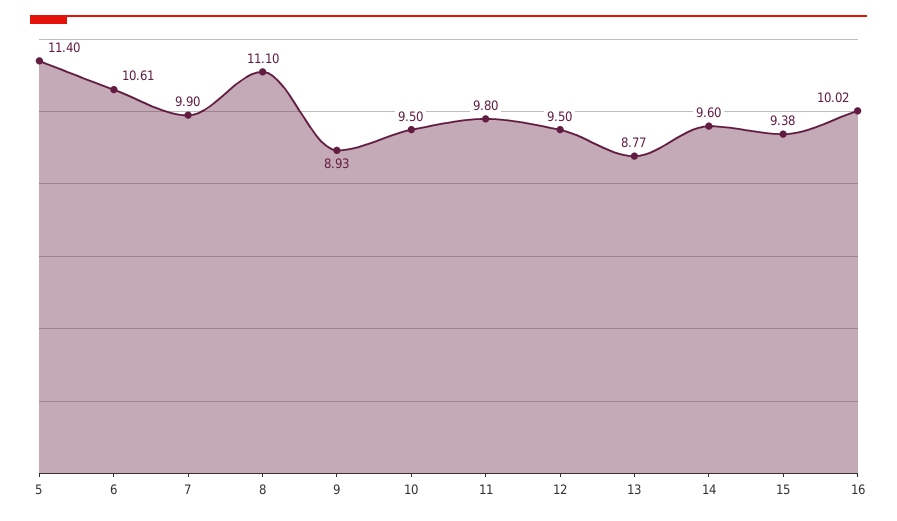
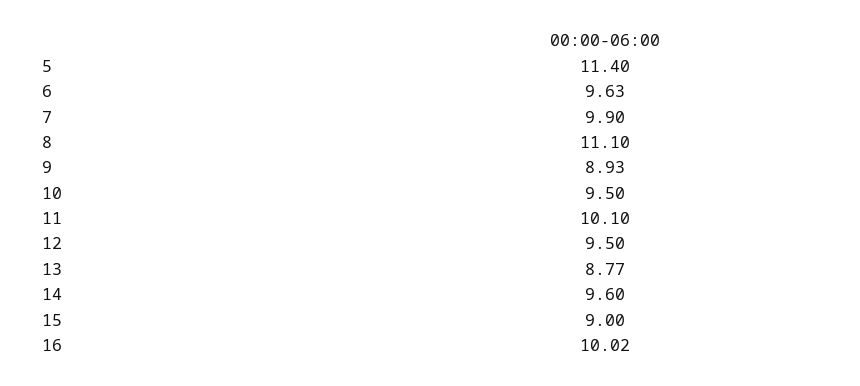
6: 10.61 -> 9.63
11: 9.8 -> 10.1
15: 9.38 -> 9

